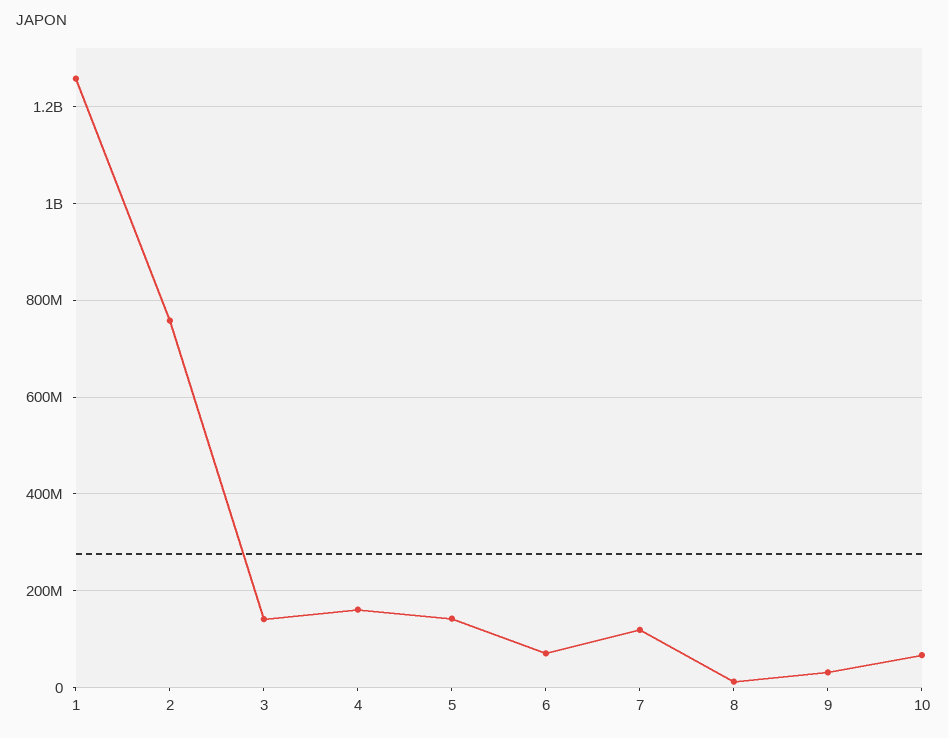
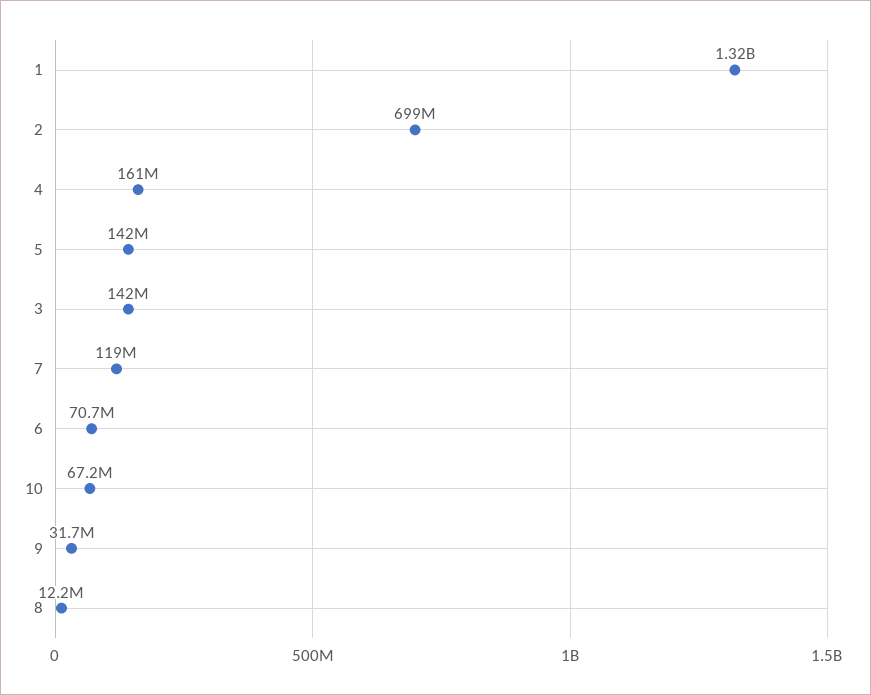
1: 1260000000 -> 1320000000
2: 760000000 -> 699000000

